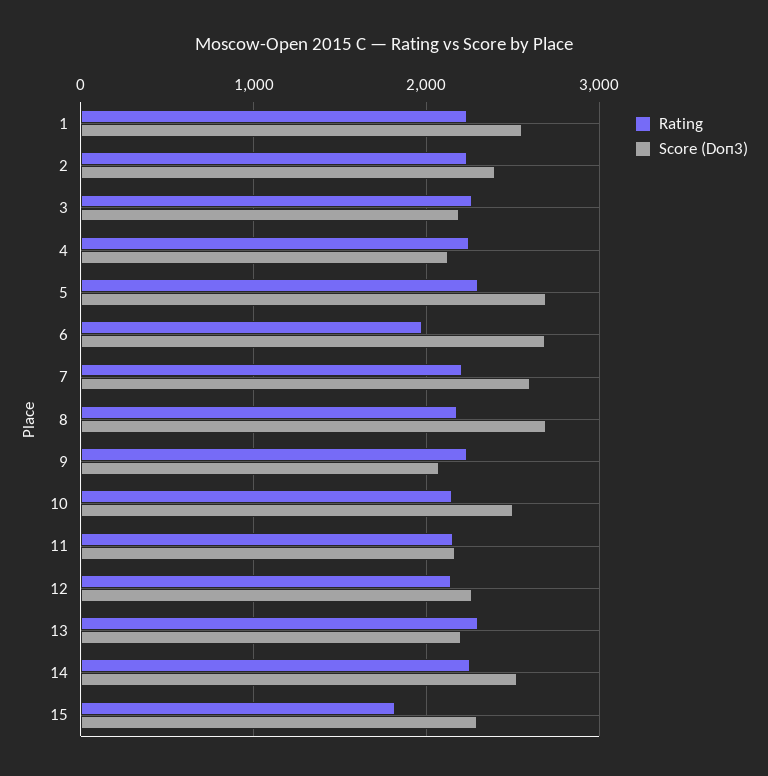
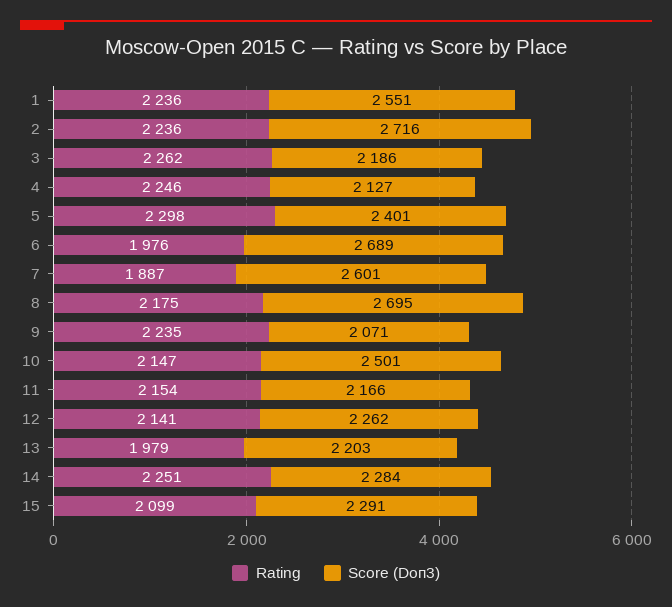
Score (Doп3), 2: 2400 -> 2716
Score (Doп3), 5: 2700 -> 2401
Rating, 7: 2200 -> 1887
Rating, 13: 2300 -> 1979
Score (Doп3), 14: 2500 -> 2284
Rating, 15: 1800 -> 2099

